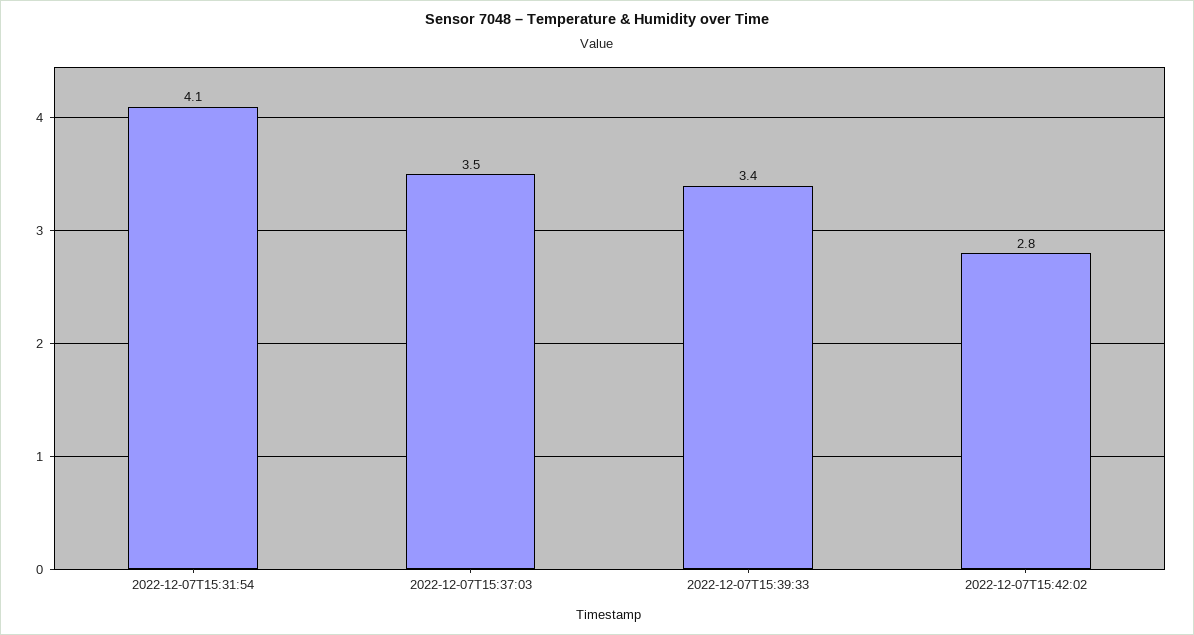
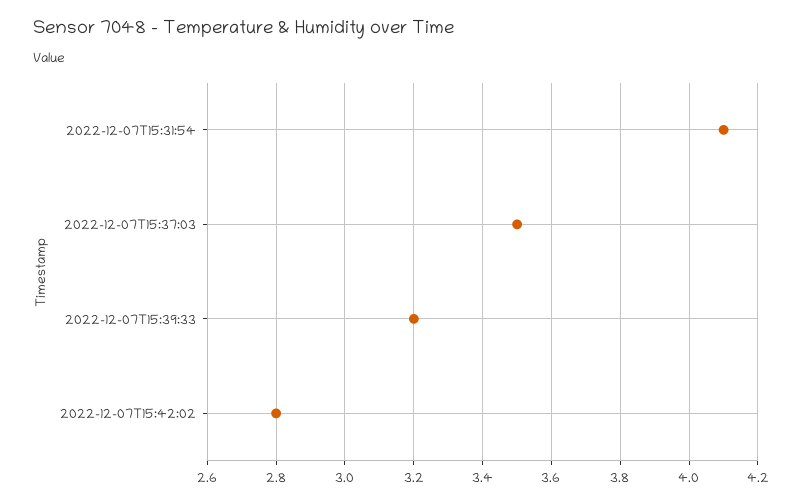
2022-12-07T15:39:33: 3.4 -> 3.2

